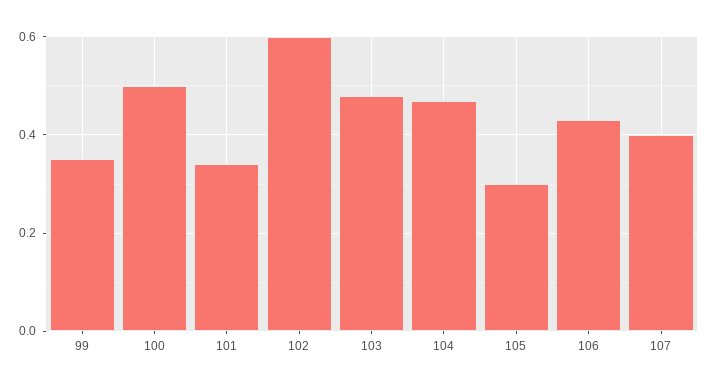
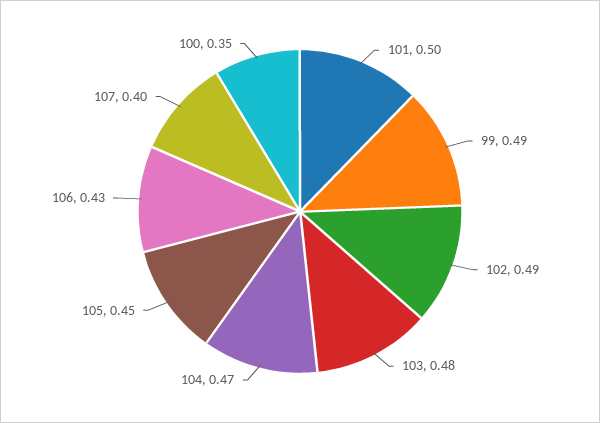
99: 0.35 -> 0.49
100: 0.5 -> 0.35
101: 0.35 -> 0.5
102: 0.6 -> 0.49
105: 0.3 -> 0.45

